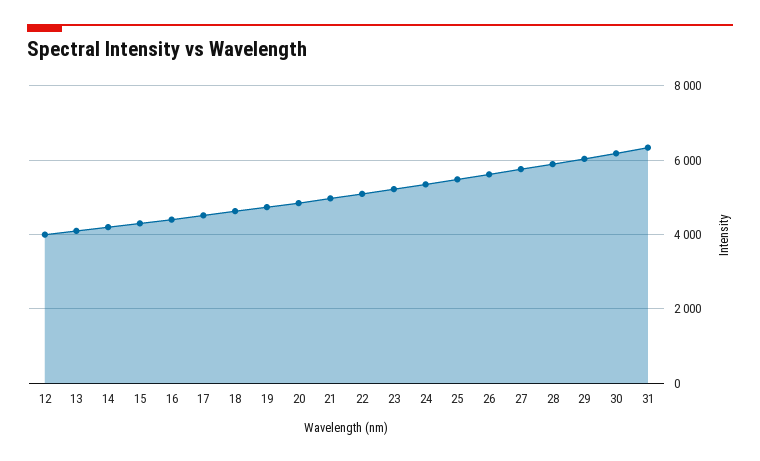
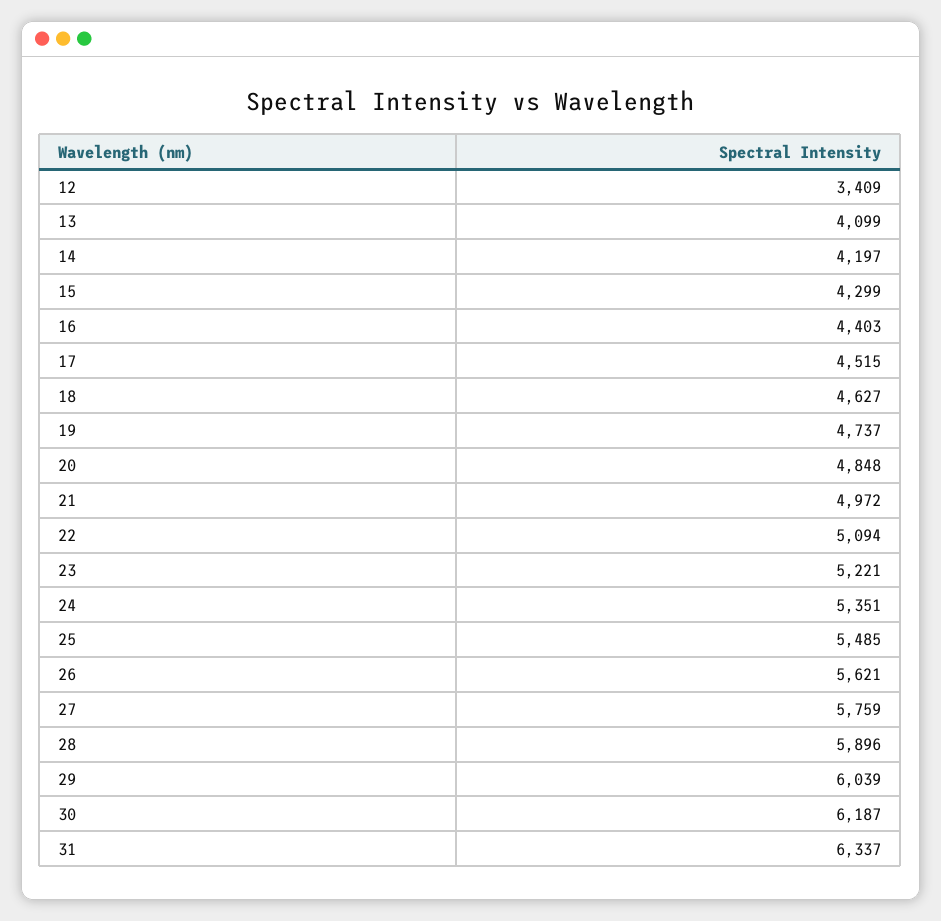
12: 4000 -> 3409

